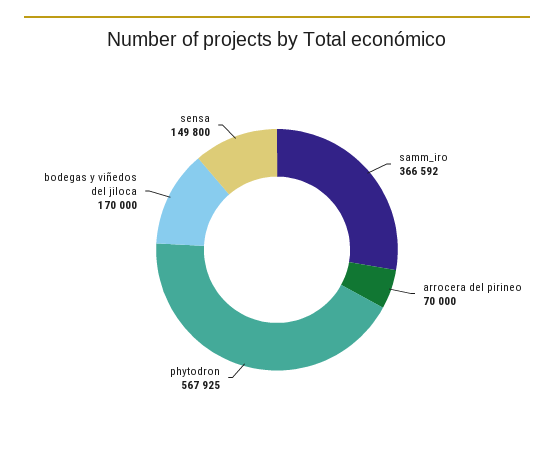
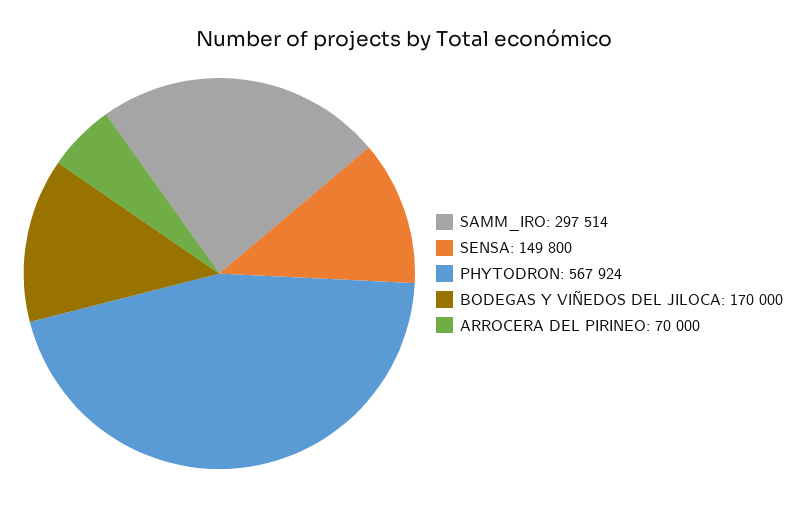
samm_iro: 366592 -> 297514
phytodron: 567925 -> 567924

